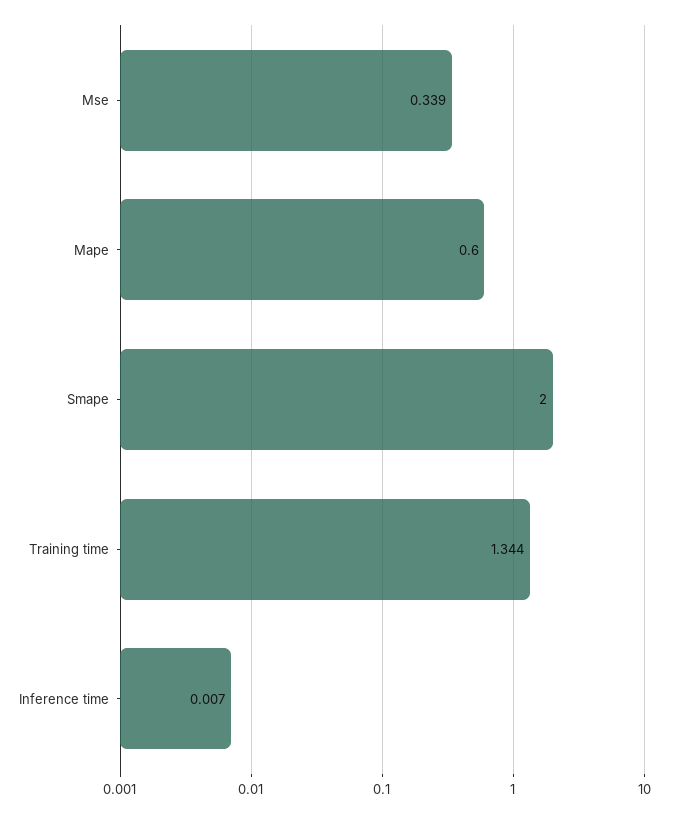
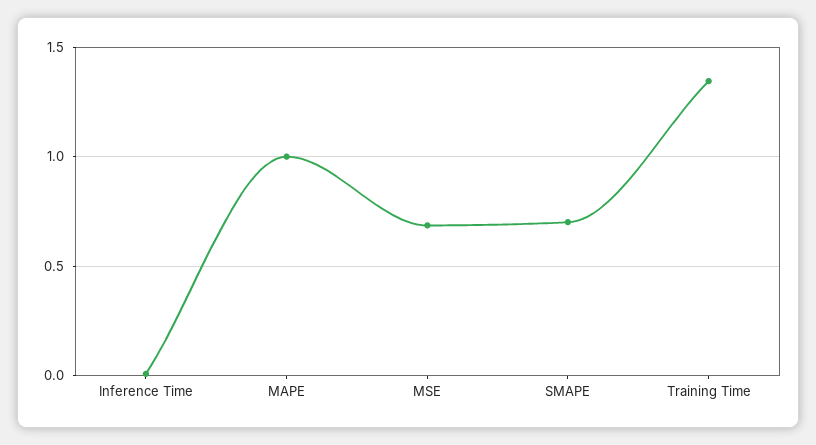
Mse: 0.339 -> 0.7
Mape: 0.6 -> 1
Smape: 2 -> 0.7

